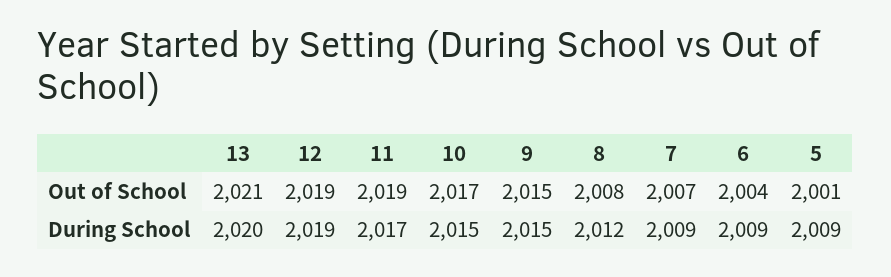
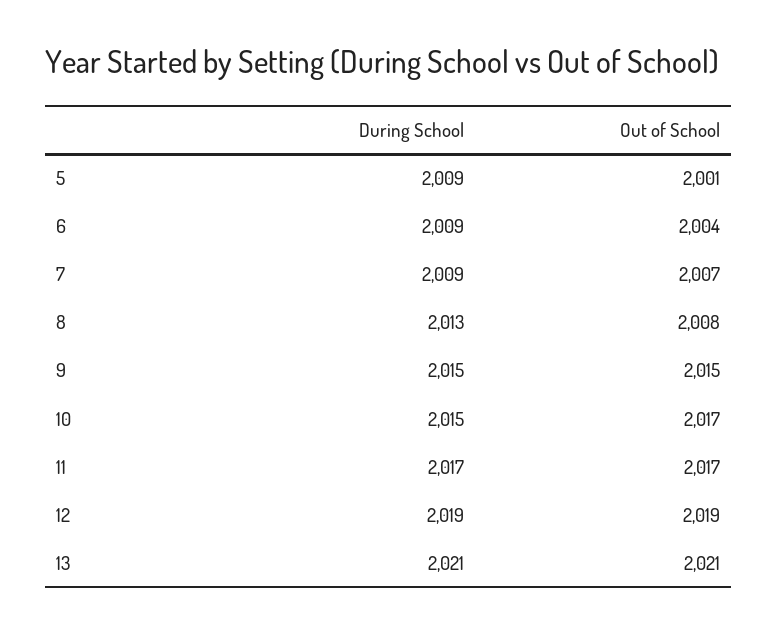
11, Out of School: 2019 -> 2017
13, During School: 2020 -> 2021
8, During School: 2012 -> 2013

